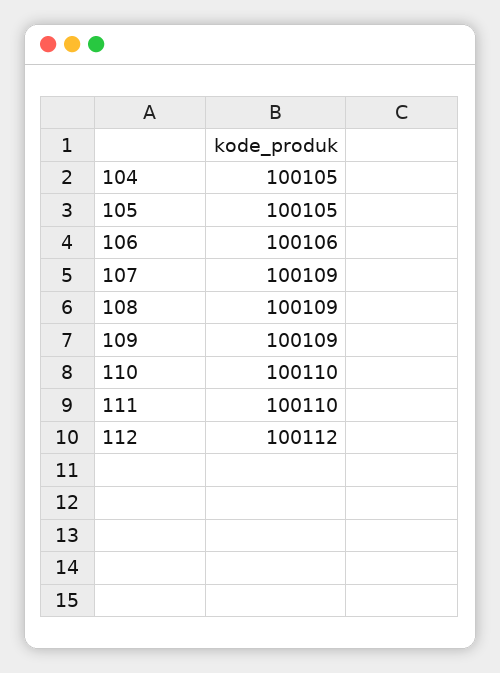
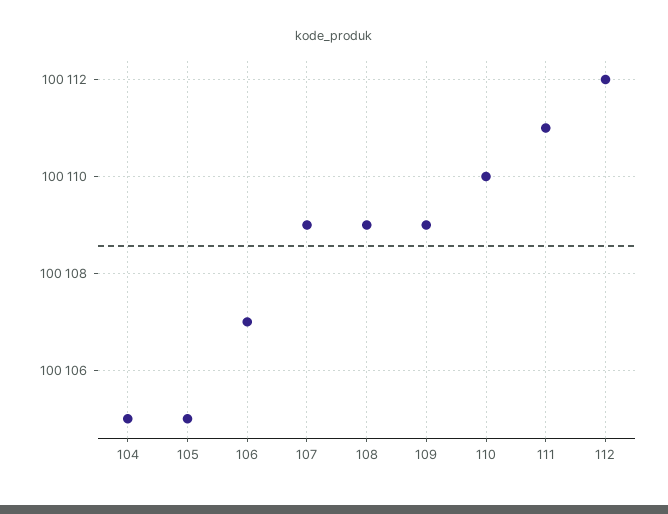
106: 100106 -> 100107
111: 100110 -> 100111

